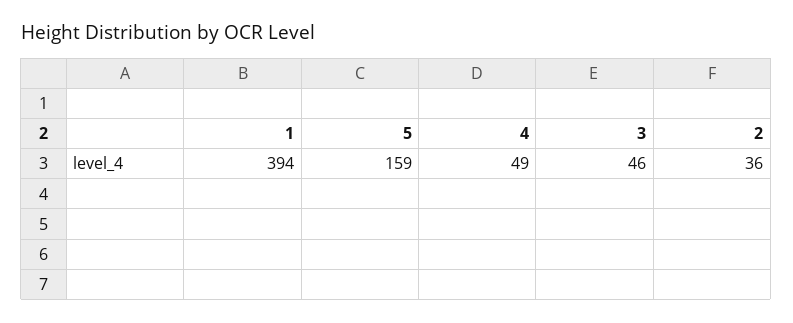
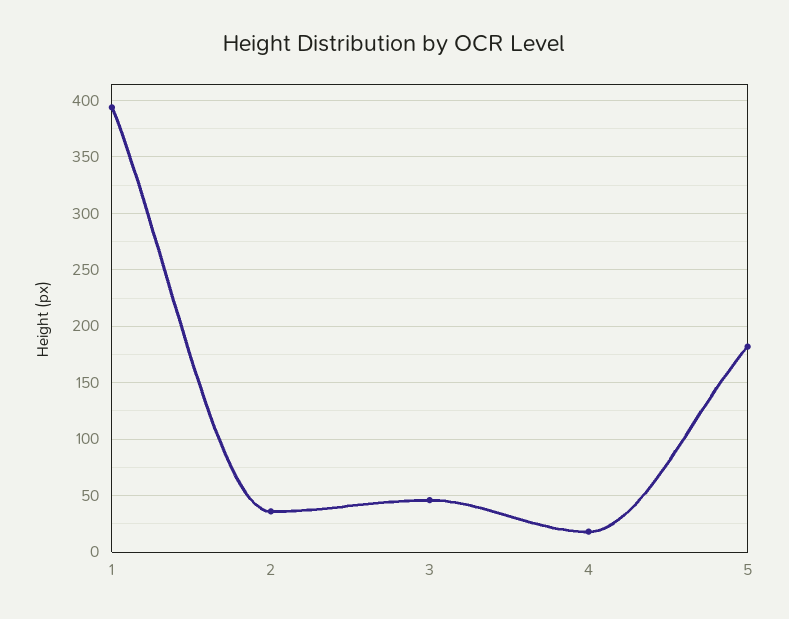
5: 159 -> 180
4: 49 -> 20

